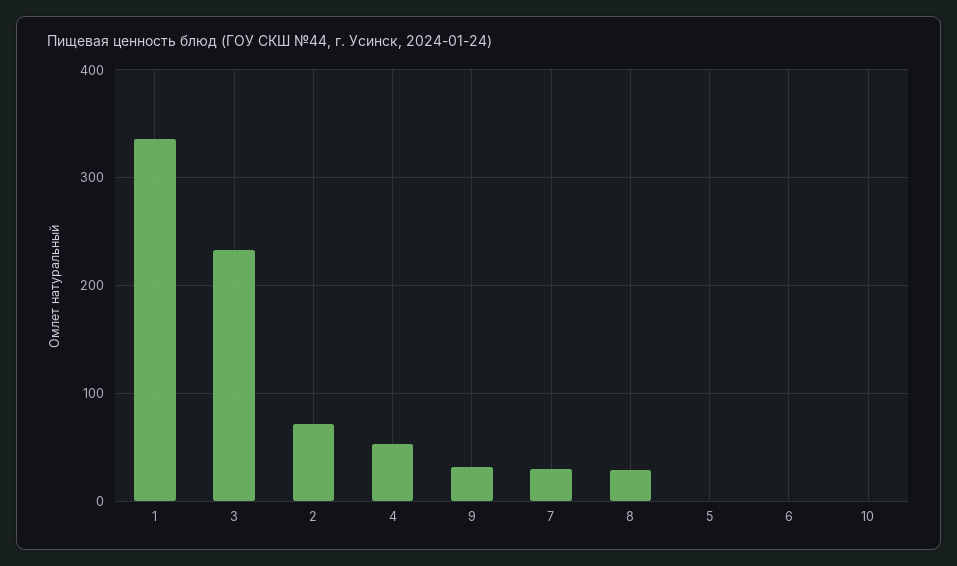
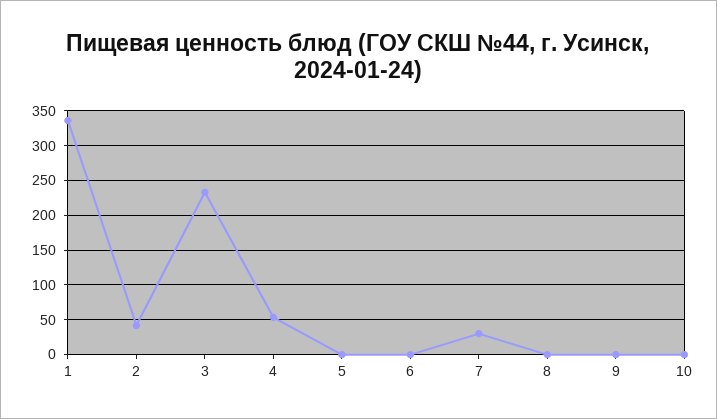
2: 70 -> 40
9: 30 -> 0
8: 30 -> 0

